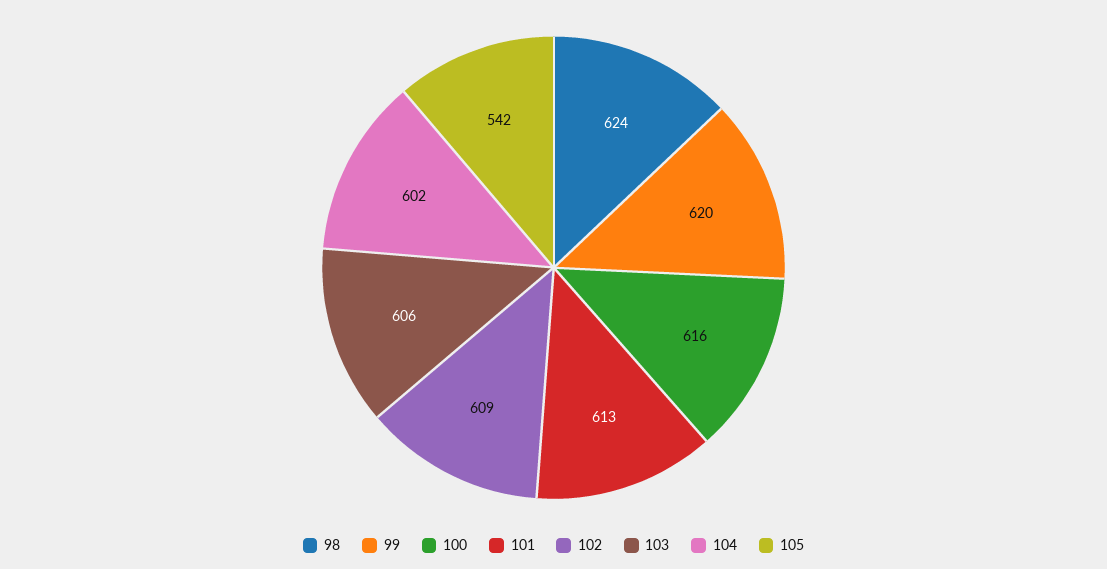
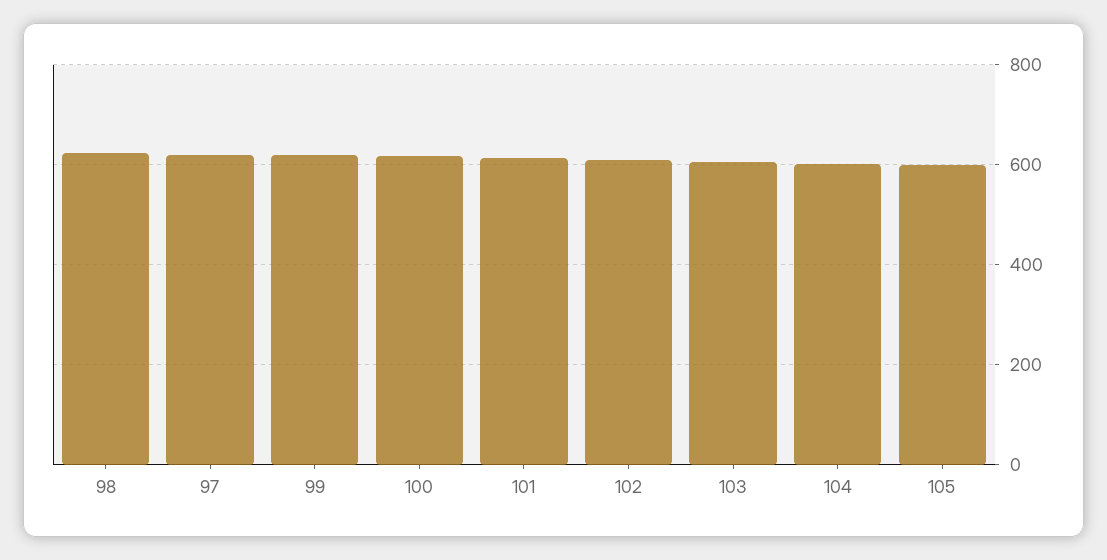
105: 542 -> 600
97: none -> 620

